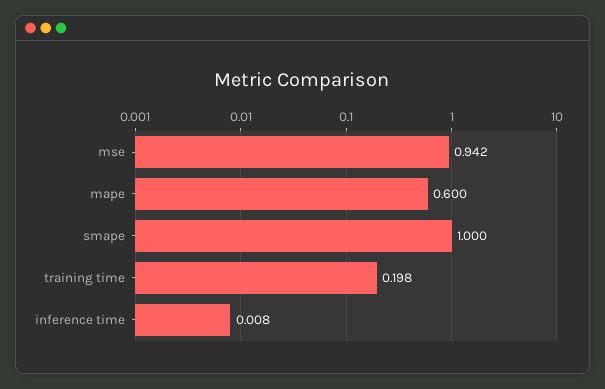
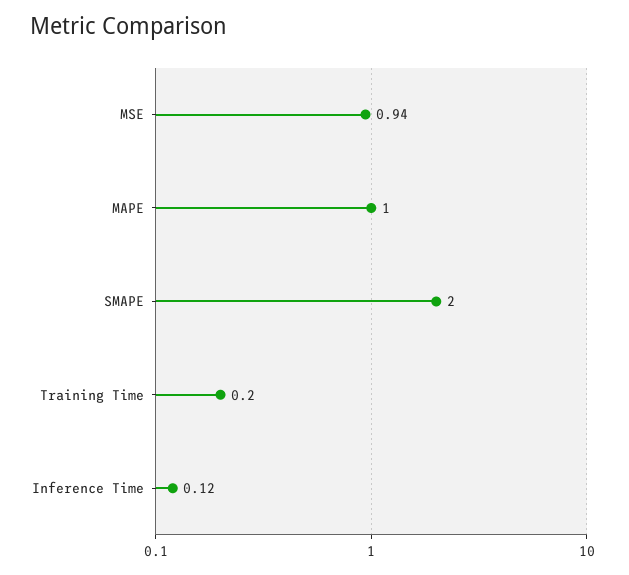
mape: 0.6 -> 1
smape: 1 -> 2
inference time: 0.008 -> 0.12

